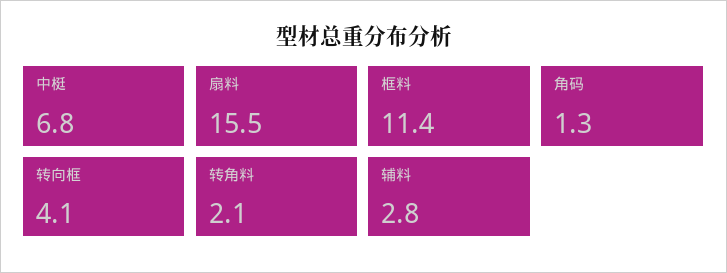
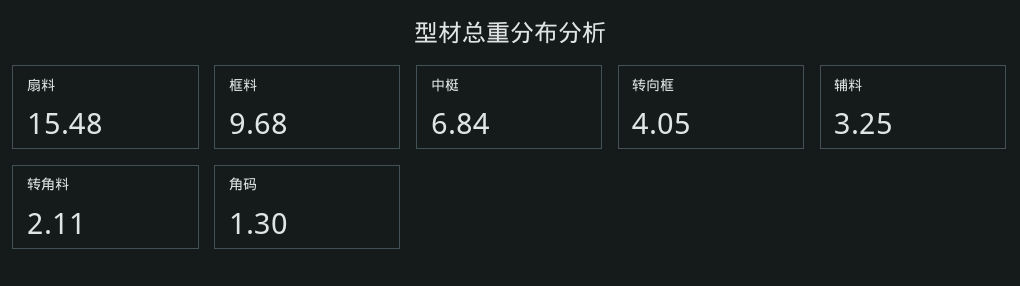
框料: 11.4 -> 9.68
辅料: 2.8 -> 3.25

